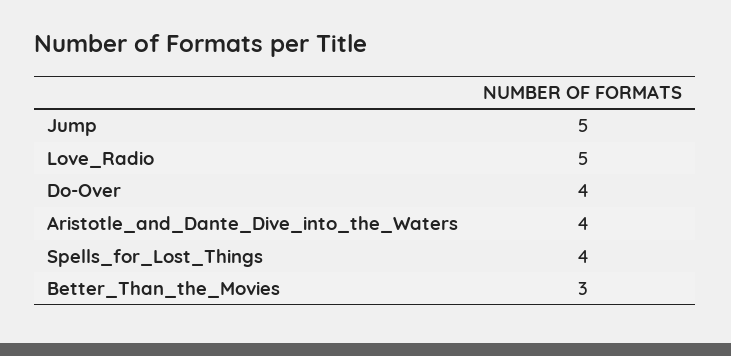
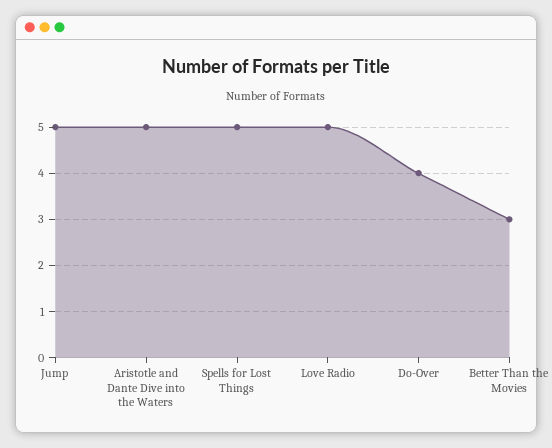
Aristotle_and_Dante_Dive_into_the_Waters: 4 -> 5
Spells_for_Lost_Things: 4 -> 5

